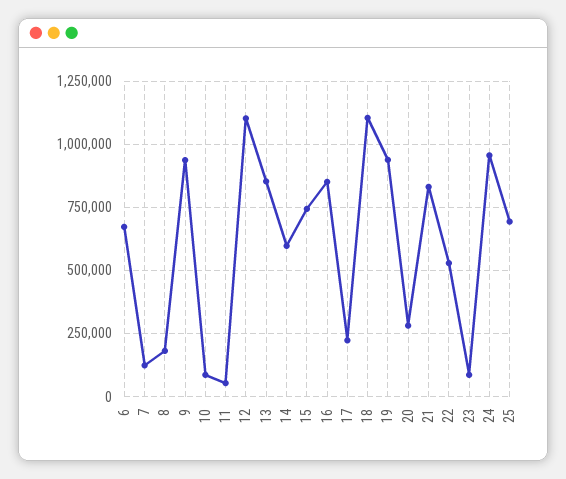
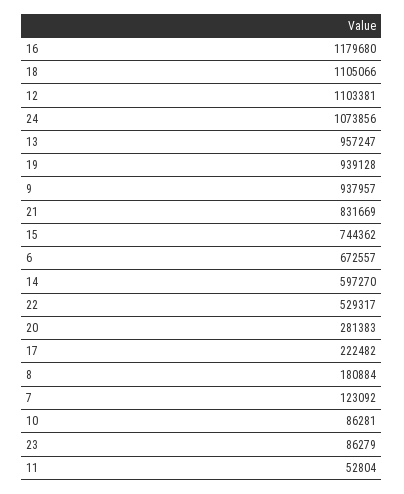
13: 850000 -> 957247
16: 850000 -> 1179680
24: 950000 -> 1073856
25: 700000 -> none

